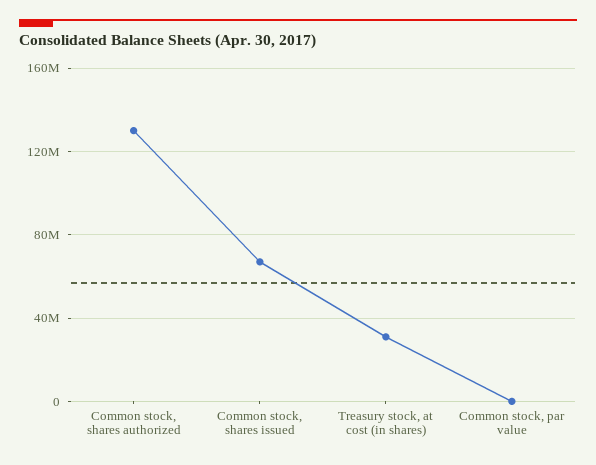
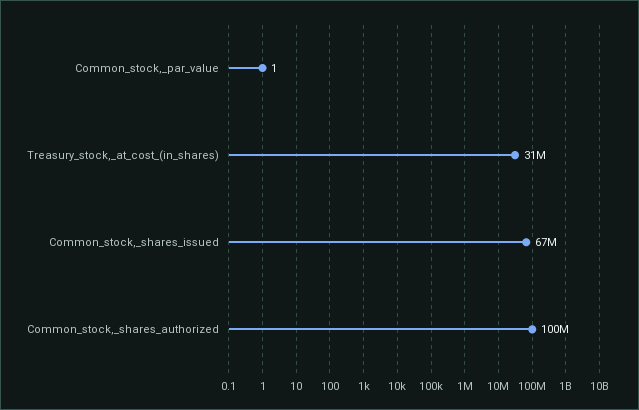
Common stock, shares authorized: 130000000 -> 100000000

